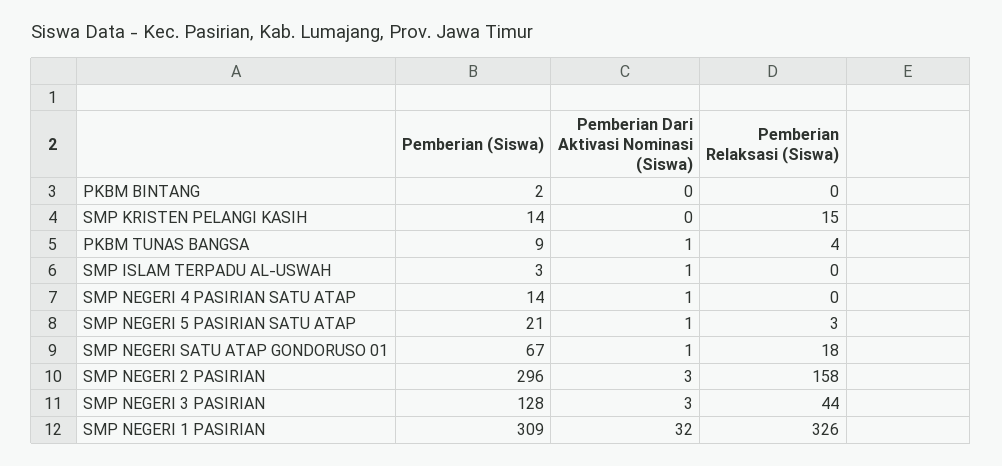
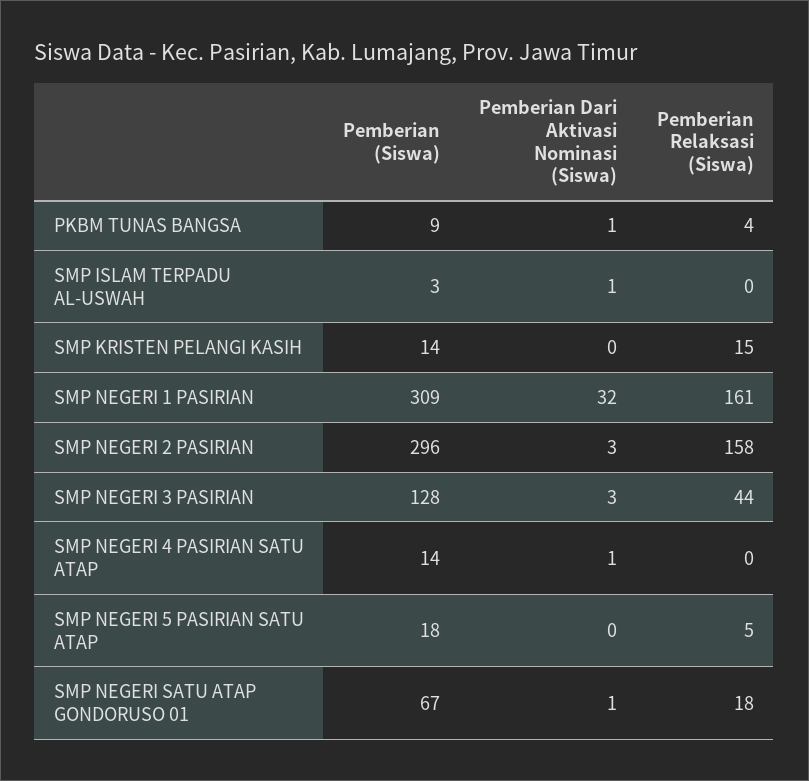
Pemberian (Siswa), PKBM BINTANG: 2 -> none
Pemberian Dari Aktivasi Nominasi (Siswa), PKBM BINTANG: 0 -> none
Pemberian Relaksasi (Siswa), PKBM BINTANG: 0 -> none
Pemberian (Siswa), SMP NEGERI 5 PASIRIAN SATU ATAP: 21 -> 18
Pemberian Dari Aktivasi Nominasi (Siswa), SMP NEGERI 5 PASIRIAN SATU ATAP: 1 -> 0
Pemberian Relaksasi (Siswa), SMP NEGERI 5 PASIRIAN SATU ATAP: 3 -> 5
Pemberian Relaksasi (Siswa), SMP NEGERI 1 PASIRIAN: 326 -> 161

